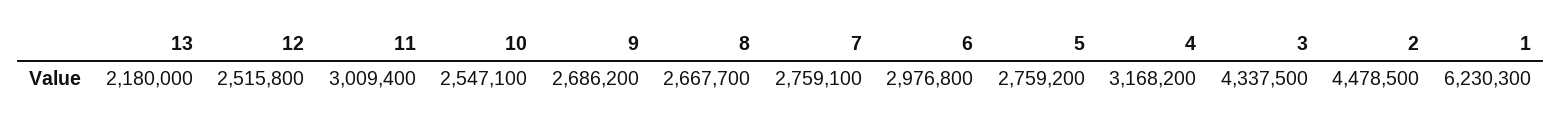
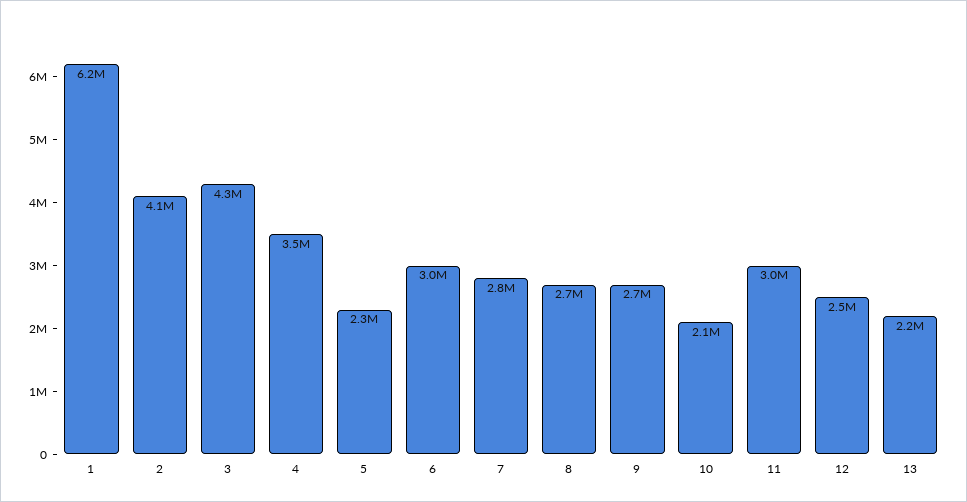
10: 2547100 -> 2100000
5: 2759200 -> 2300000
4: 3168200 -> 3500000
2: 4478500 -> 4100000

